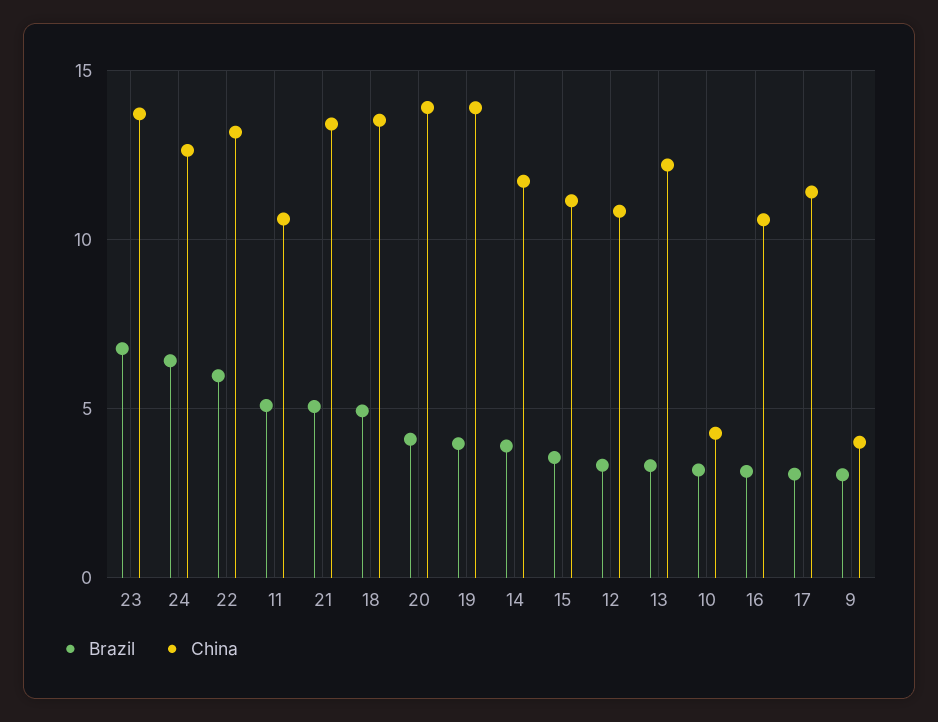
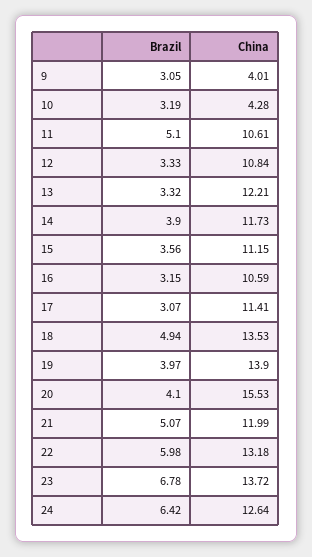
China, 21: 13.5 -> 11.99
China, 20: 14 -> 15.53

